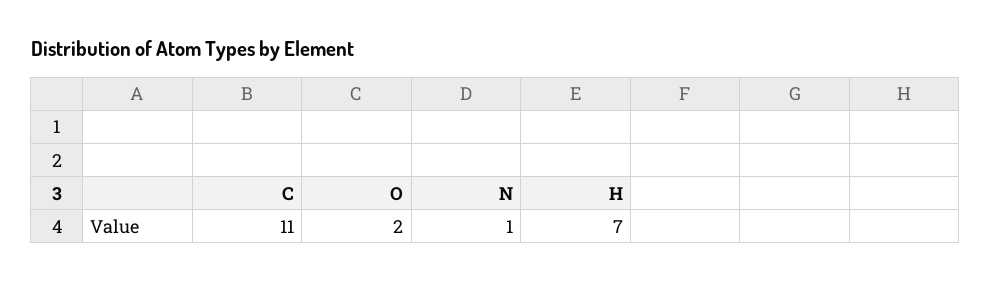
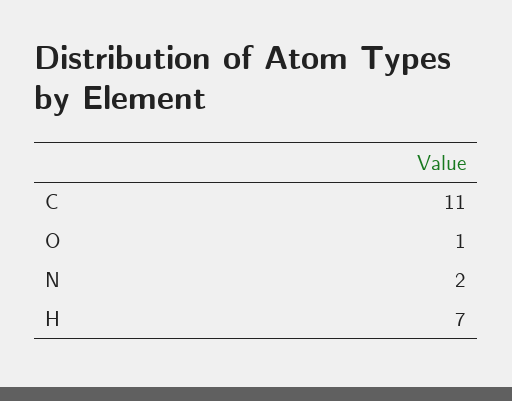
O: 2 -> 1
N: 1 -> 2

